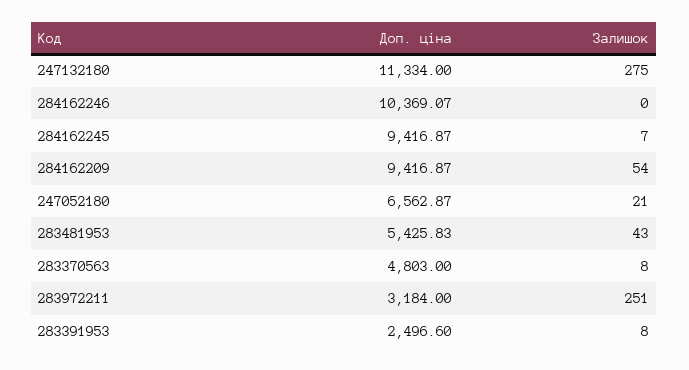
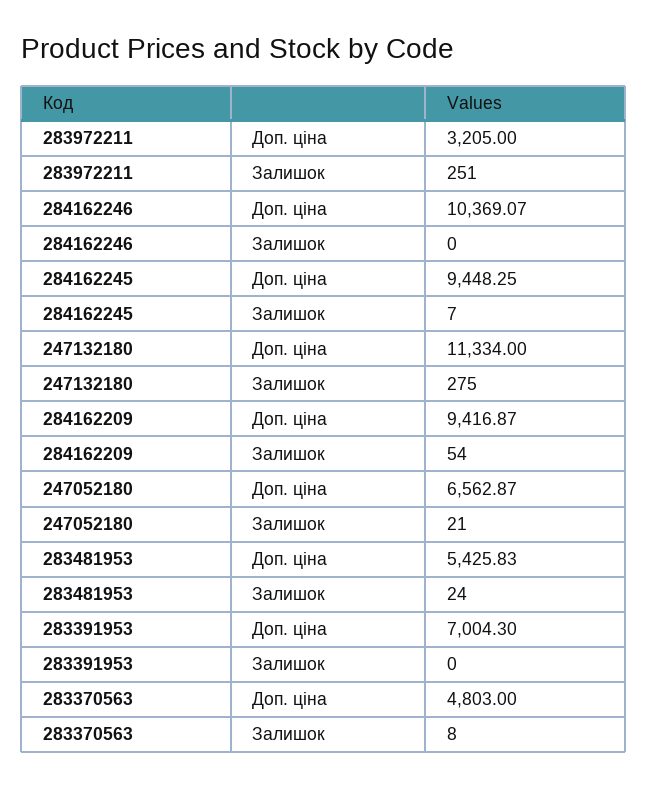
Доп. ціна, 284162245: 9416.87 -> 9448.25
Залишок, 283481953: 43 -> 24
Доп. ціна, 283972211: 3184 -> 3205
Доп. ціна, 283391953: 2496.6 -> 7004.3
Залишок, 283391953: 8 -> 0

